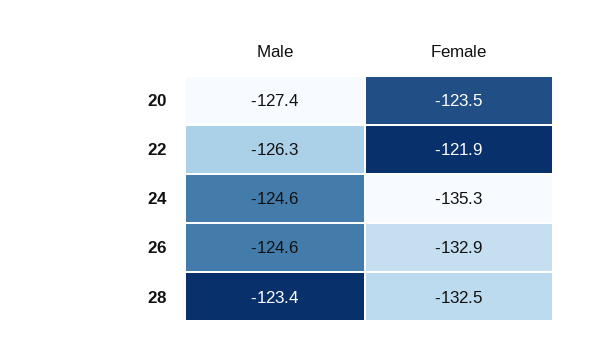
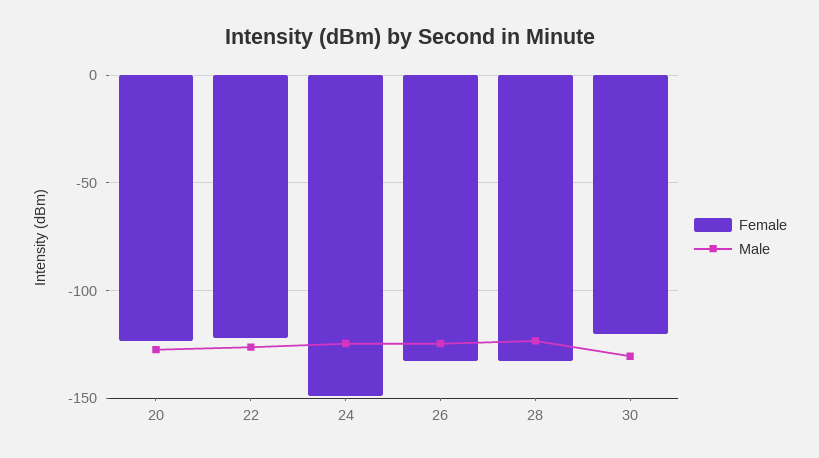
Female, 24: -135.3 -> -150
Female, 30: none -> -120
Male, 30: none -> -130

